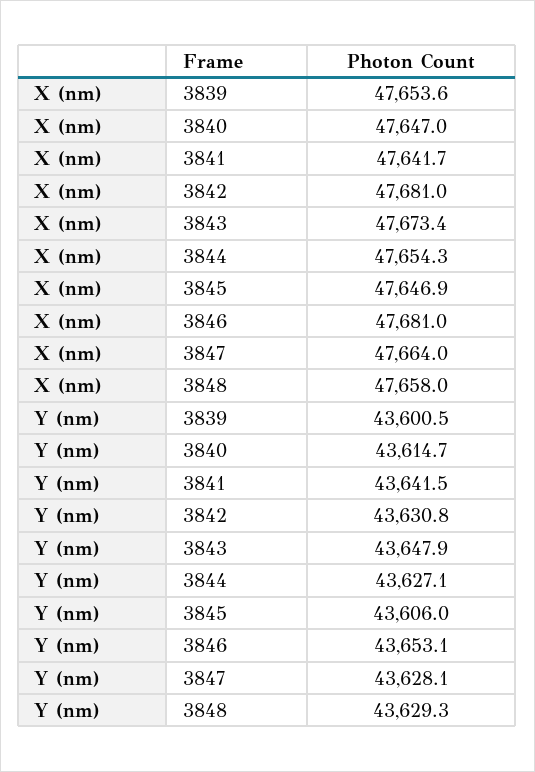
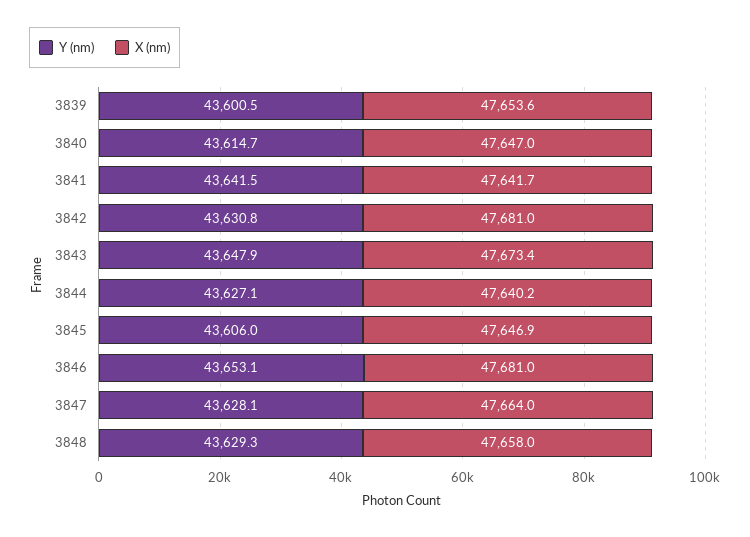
X (nm), 3844: 47654.3 -> 47640.2

